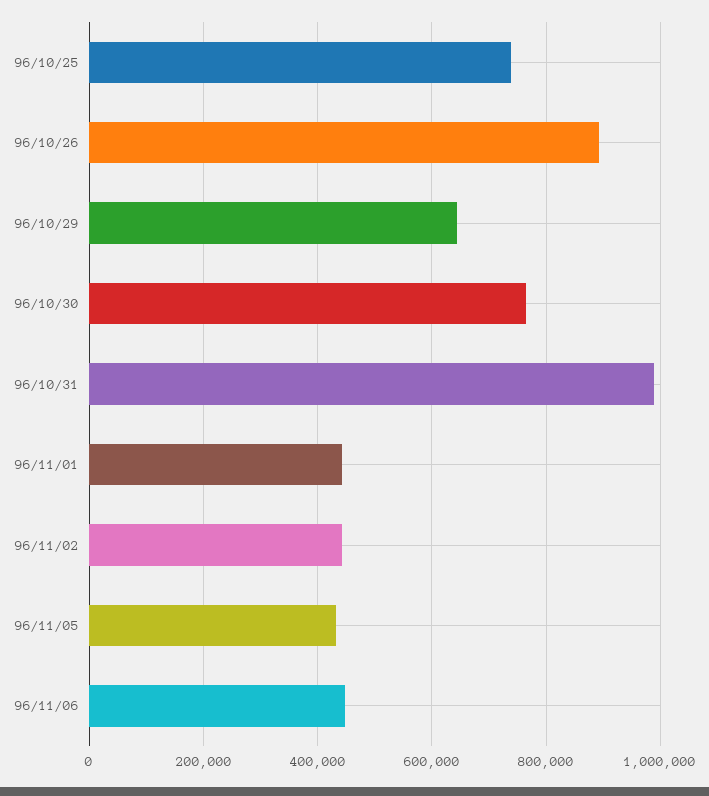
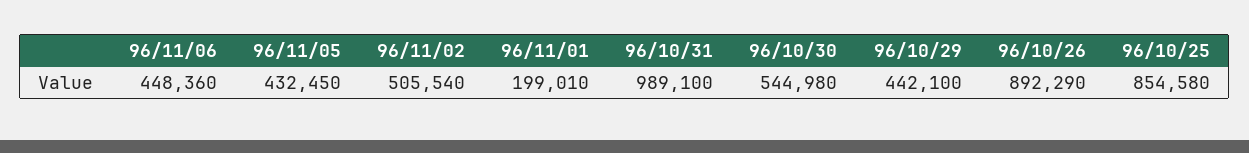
96/10/25: 740000 -> 854580
96/10/29: 640000 -> 442100
96/10/30: 760000 -> 544980
96/11/01: 440000 -> 199010
96/11/02: 440000 -> 505540

